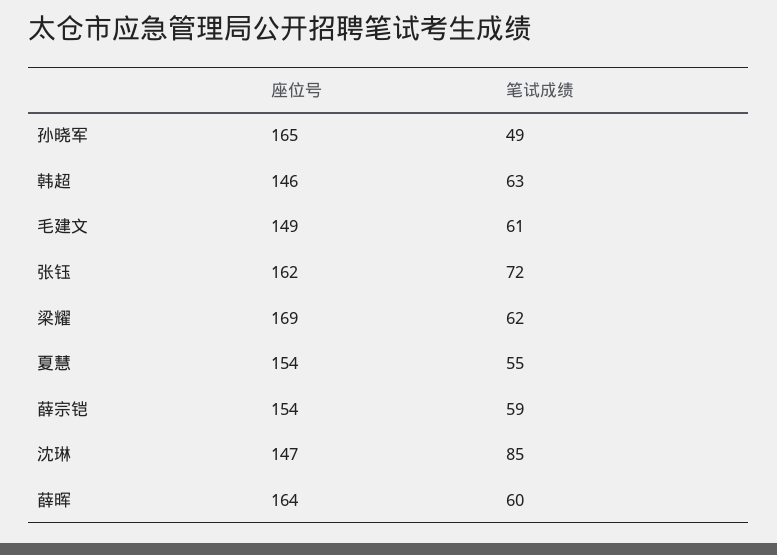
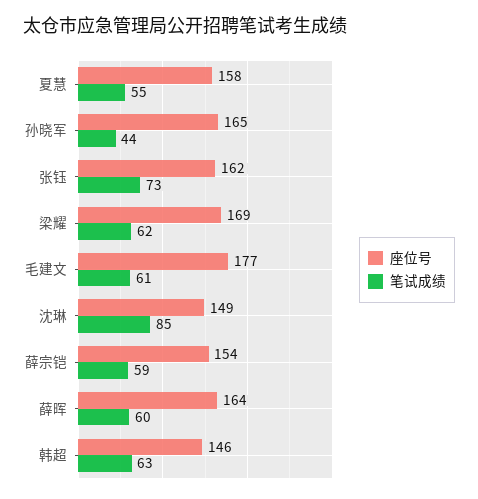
笔试成绩, 孙晓军: 49 -> 44
座位号, 毛建文: 149 -> 177
笔试成绩, 张钰: 72 -> 73
座位号, 夏慧: 154 -> 158
座位号, 沈琳: 147 -> 149

